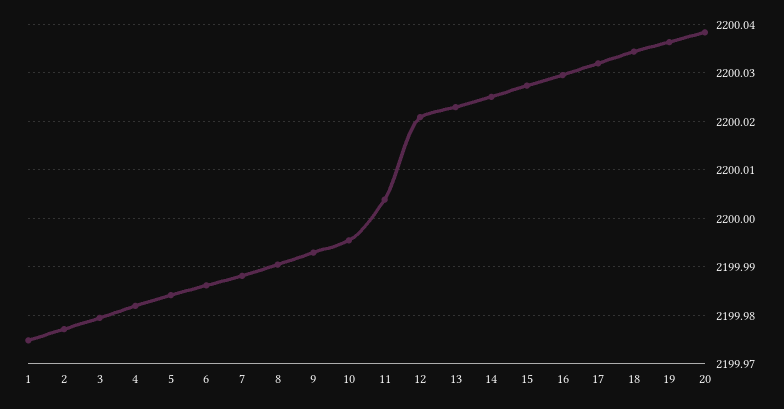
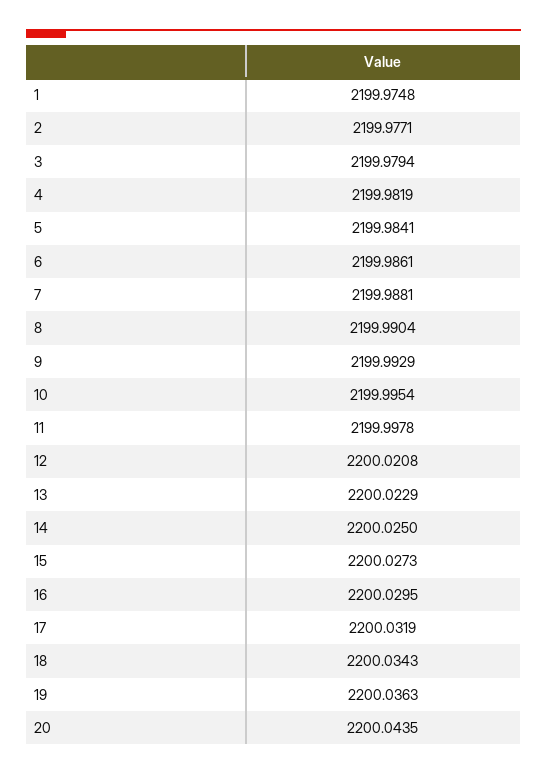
11: 2200.004 -> 2199.9978
20: 2200.038 -> 2200.0435

